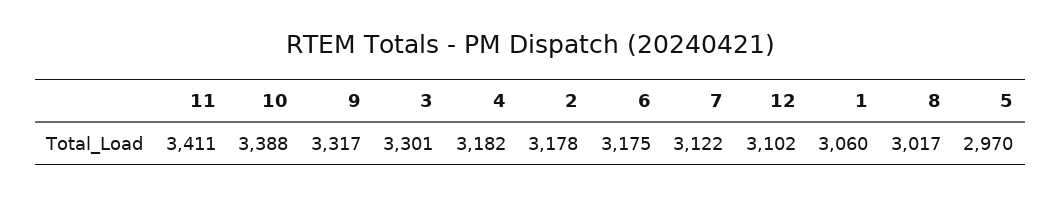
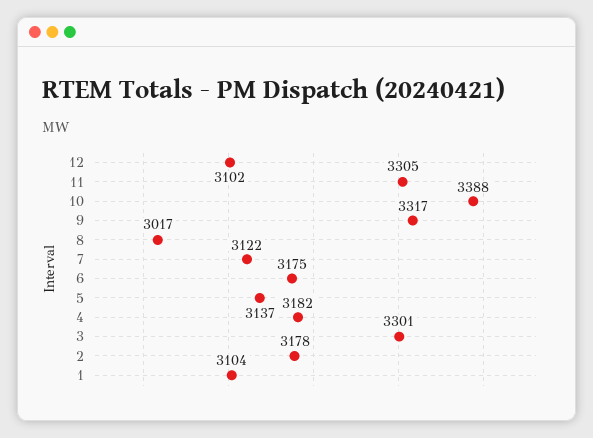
11: 3411 -> 3305
1: 3060 -> 3104
5: 2970 -> 3137

